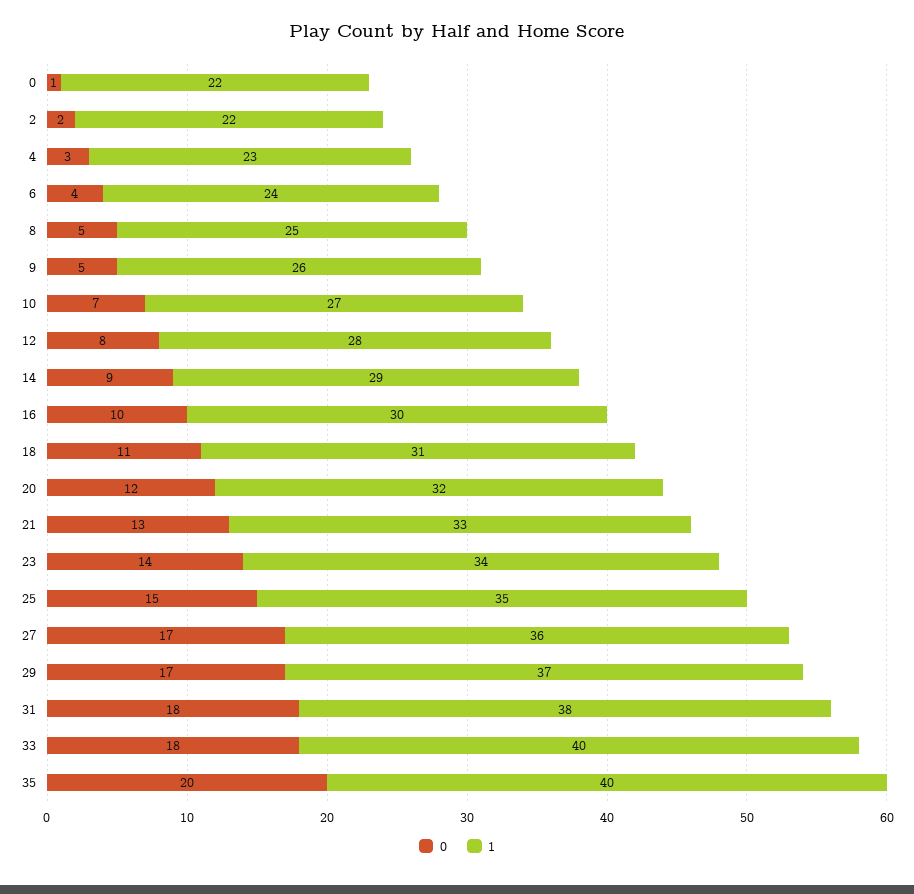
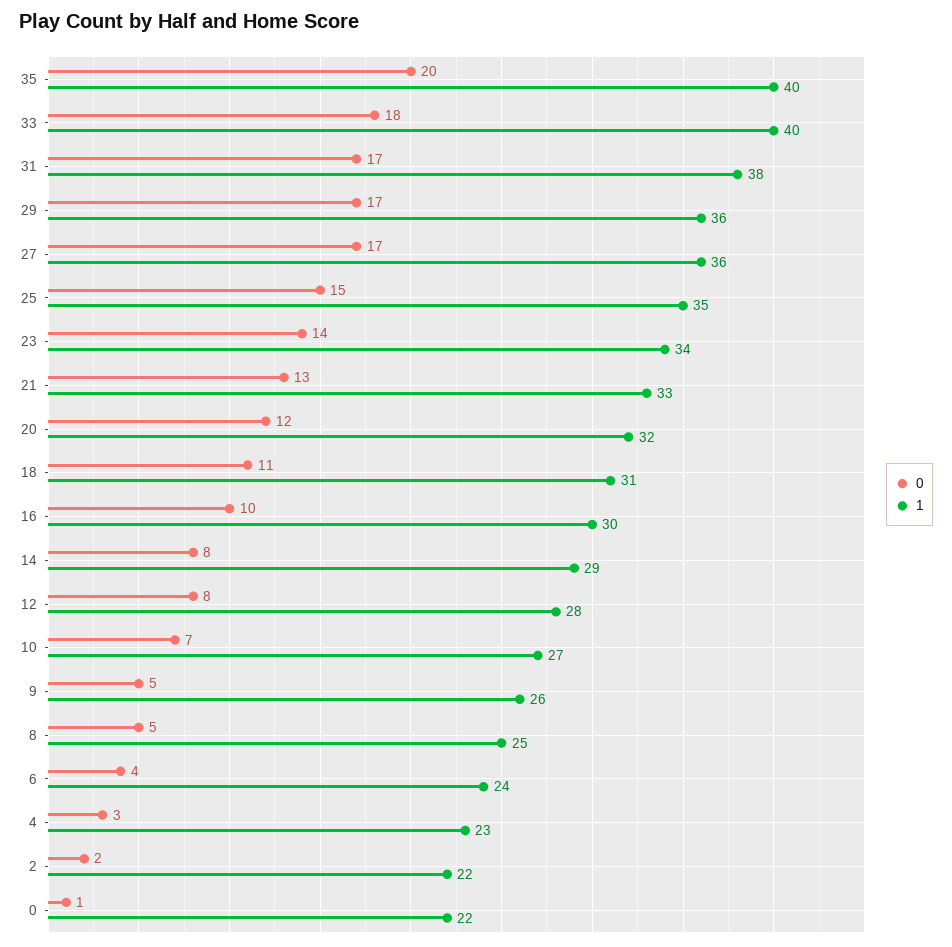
0, 14: 9 -> 8
1, 29: 37 -> 36
0, 31: 18 -> 17

